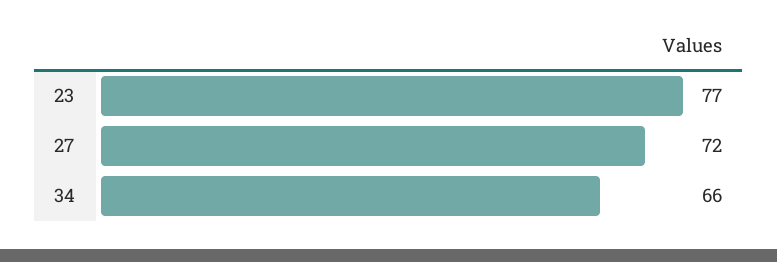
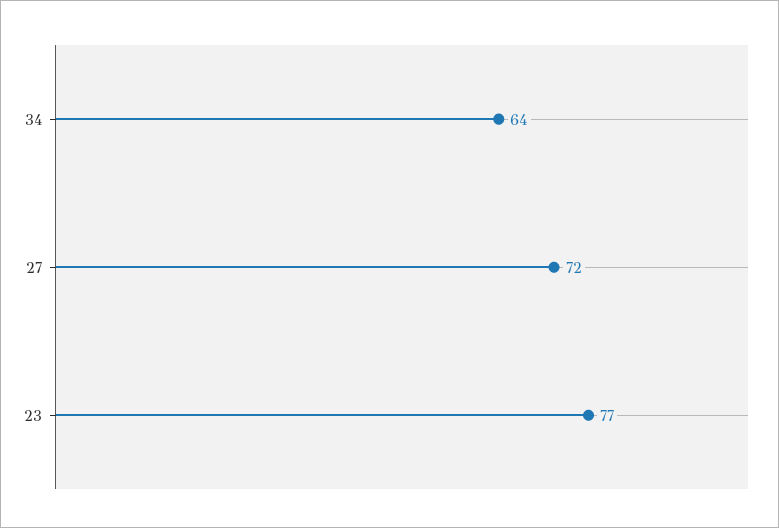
34: 66 -> 64

